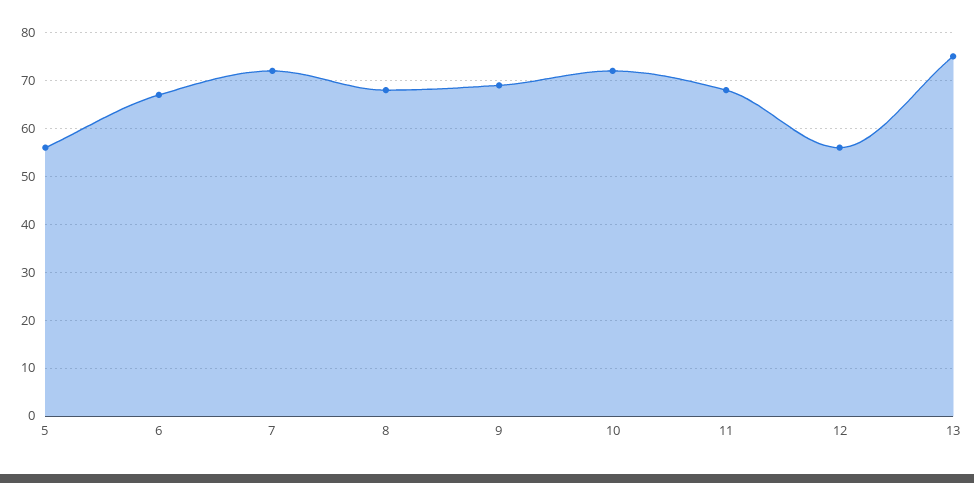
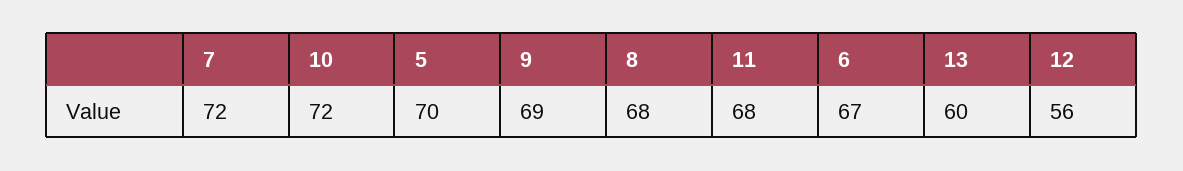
5: 55 -> 70
13: 75 -> 60

